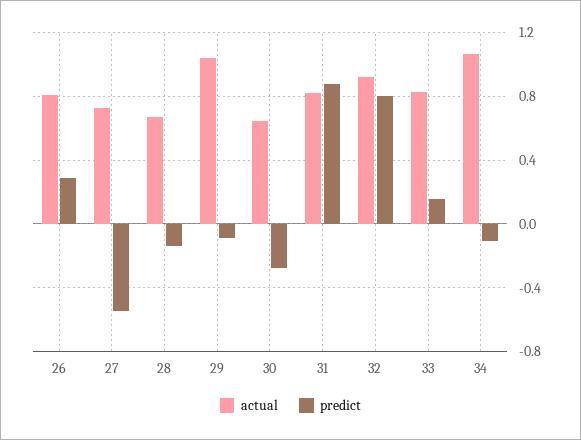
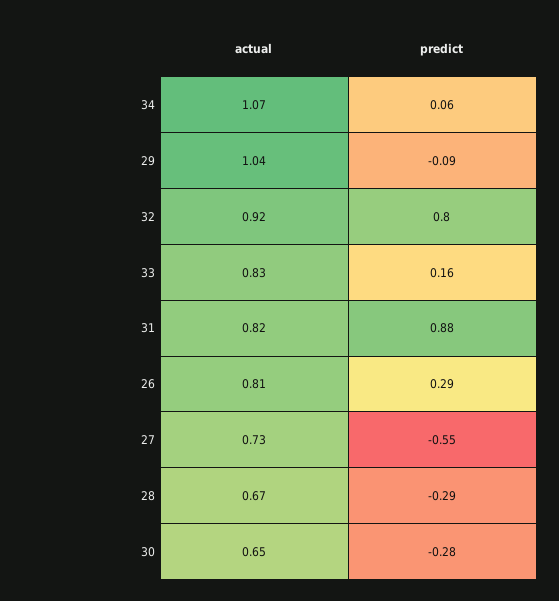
predict, 28: -0.15 -> -0.29
predict, 34: -0.1 -> 0.06

